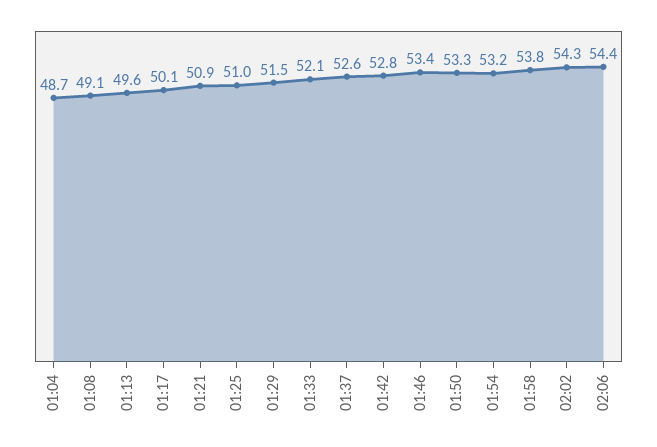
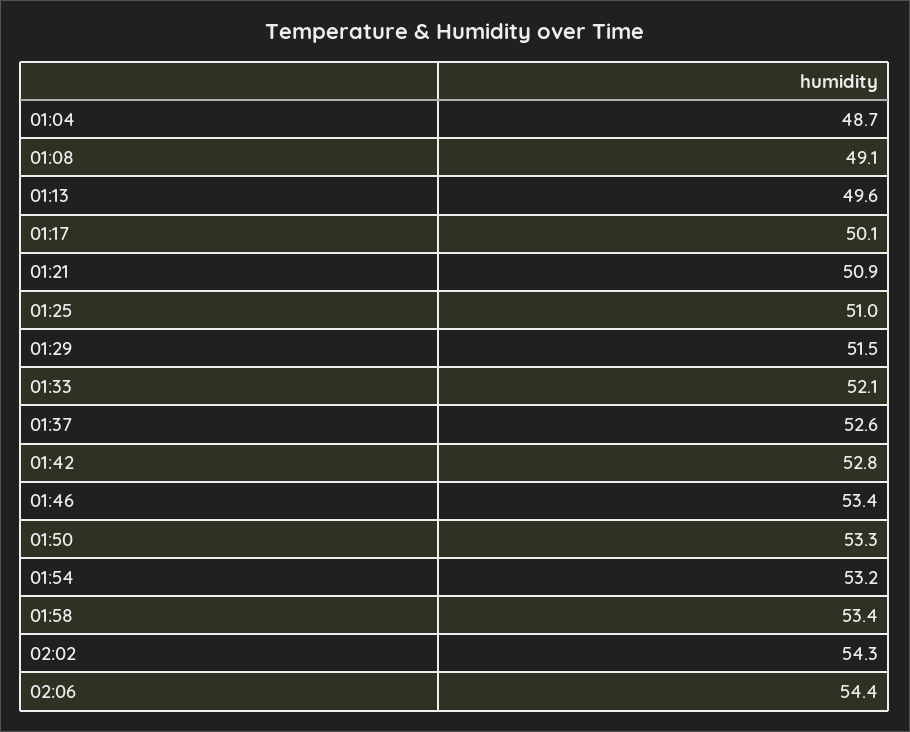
01:58: 53.8 -> 53.4

